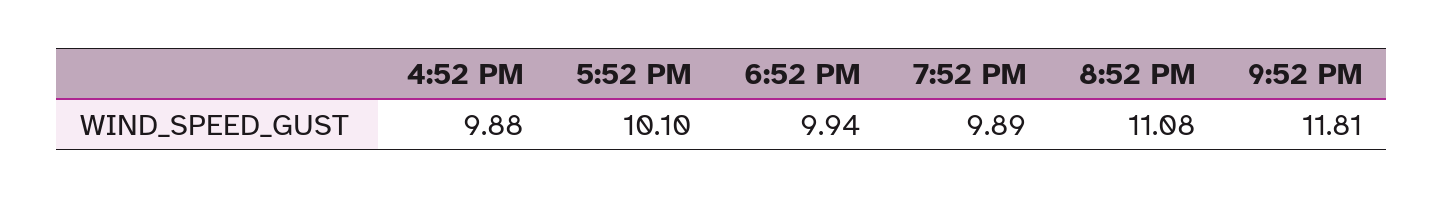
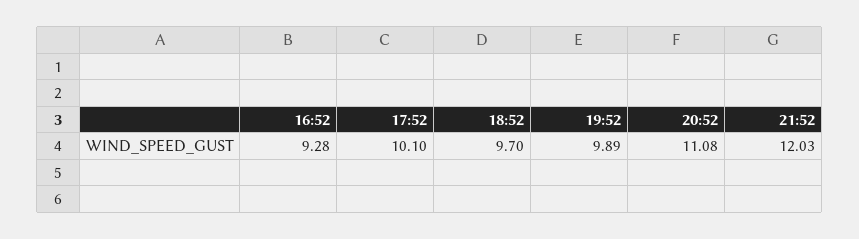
4:52 PM: 9.88 -> 9.28
6:52 PM: 9.94 -> 9.7
9:52 PM: 11.81 -> 12.03

